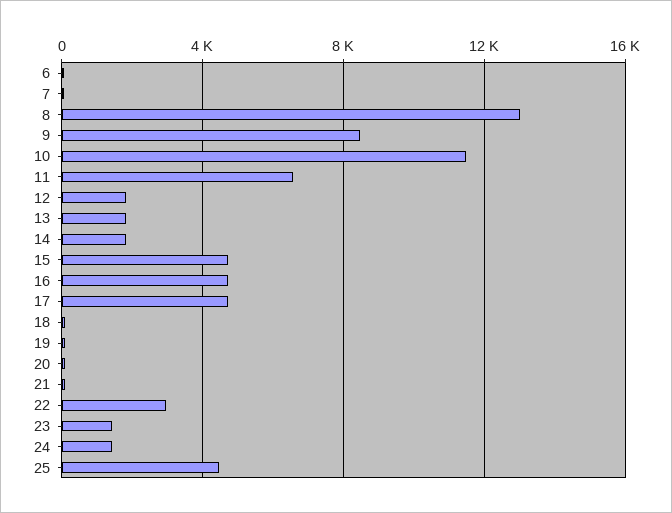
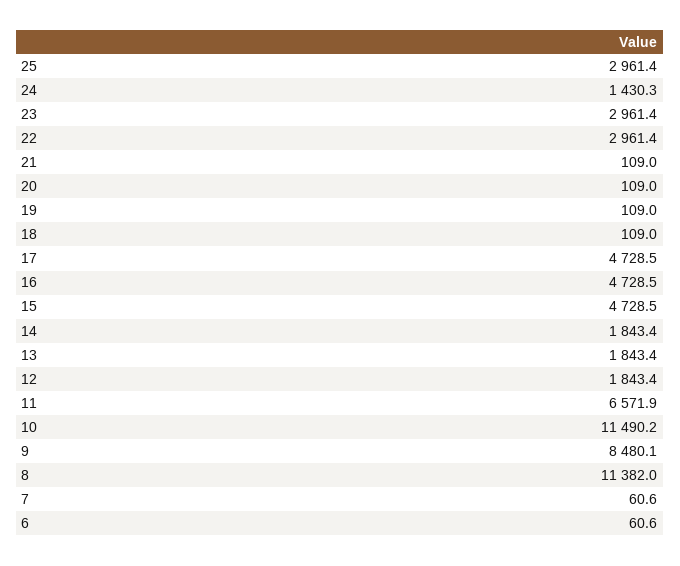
8: 13000 -> 11382
23: 1500 -> 2961.4
25: 4500 -> 2961.4

